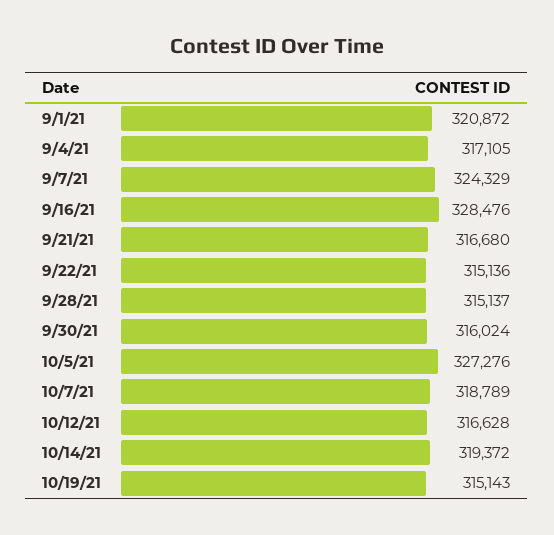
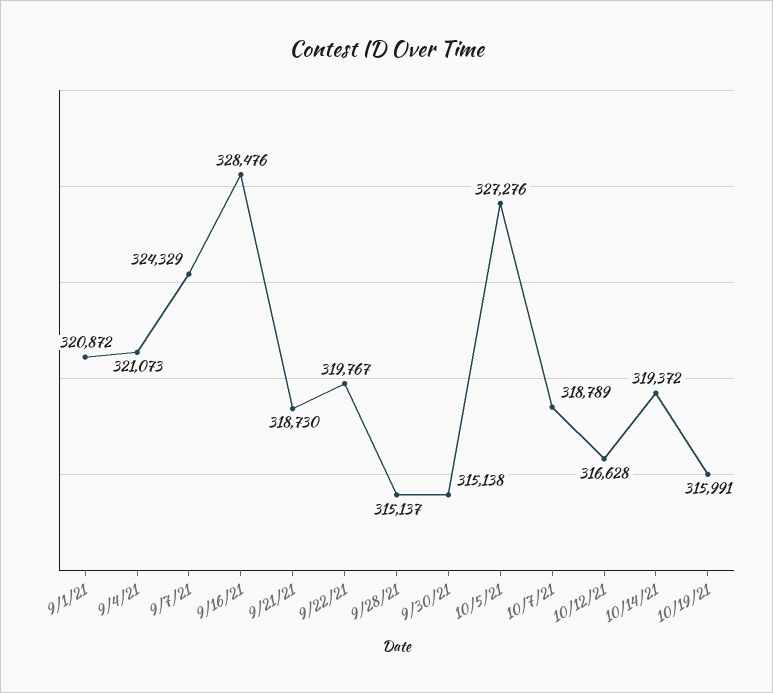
9/4/21: 317105 -> 321073
9/21/21: 316680 -> 318730
9/22/21: 315136 -> 319767
9/30/21: 316024 -> 315138
10/19/21: 315143 -> 315991

